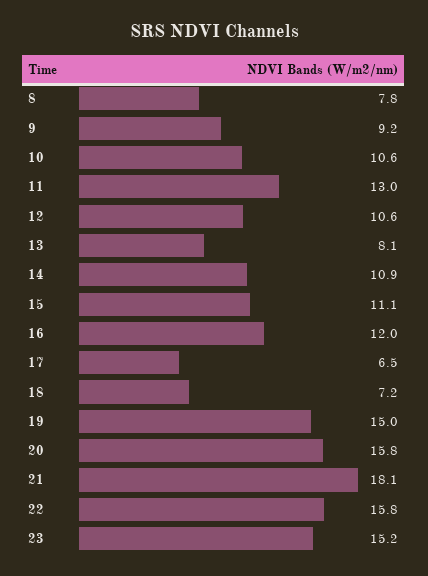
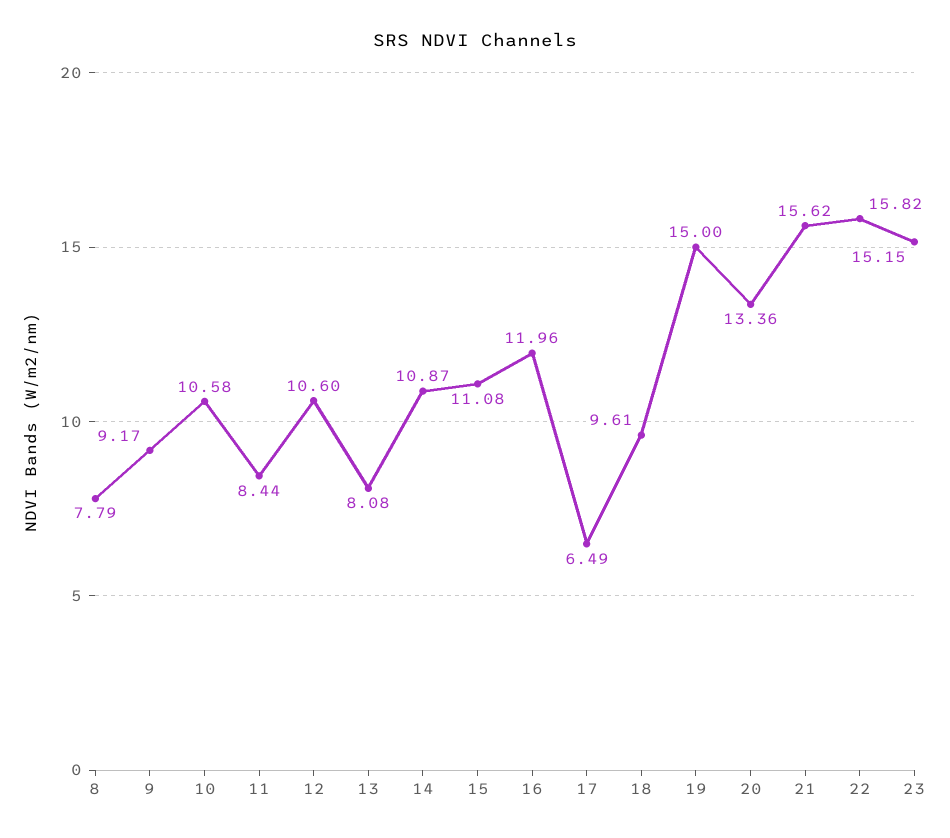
11: 13 -> 8.44
18: 7.2 -> 9.61
20: 15.8 -> 13.36
21: 18.1 -> 15.62

